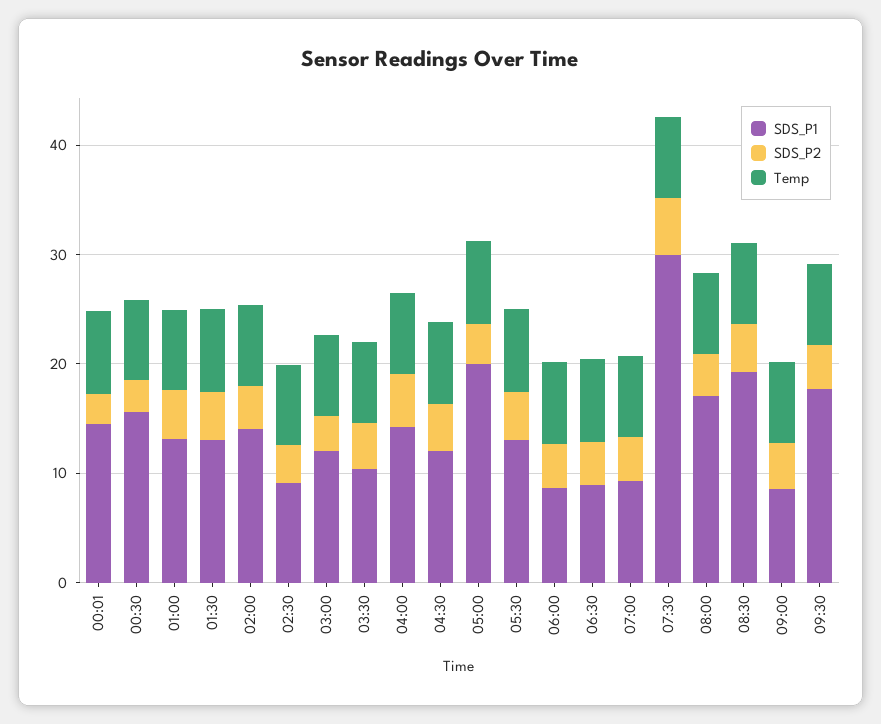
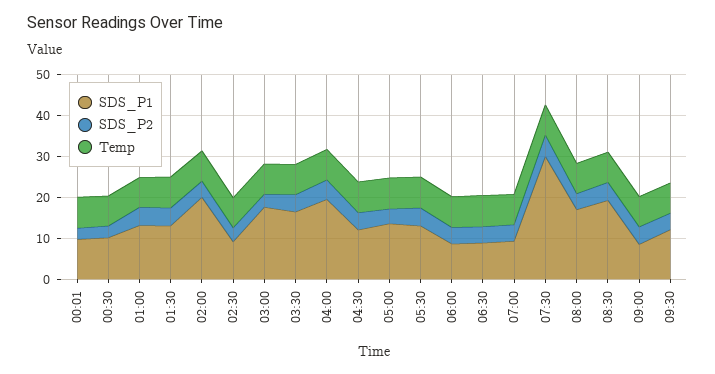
SDS_P1, 00:01: 14 -> 10
SDS_P1, 00:30: 16 -> 10
SDS_P1, 02:00: 14 -> 20
SDS_P1, 03:00: 12 -> 18
SDS_P1, 03:30: 10 -> 16
SDS_P1, 04:00: 14 -> 20
SDS_P1, 05:00: 20 -> 14
SDS_P1, 09:30: 18 -> 12

